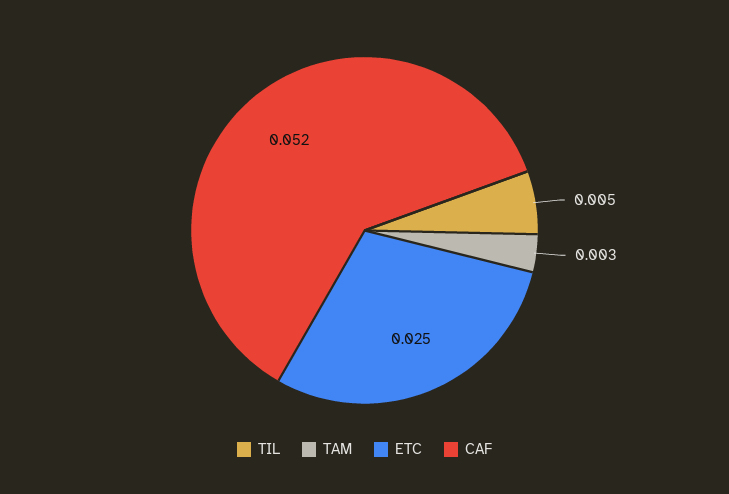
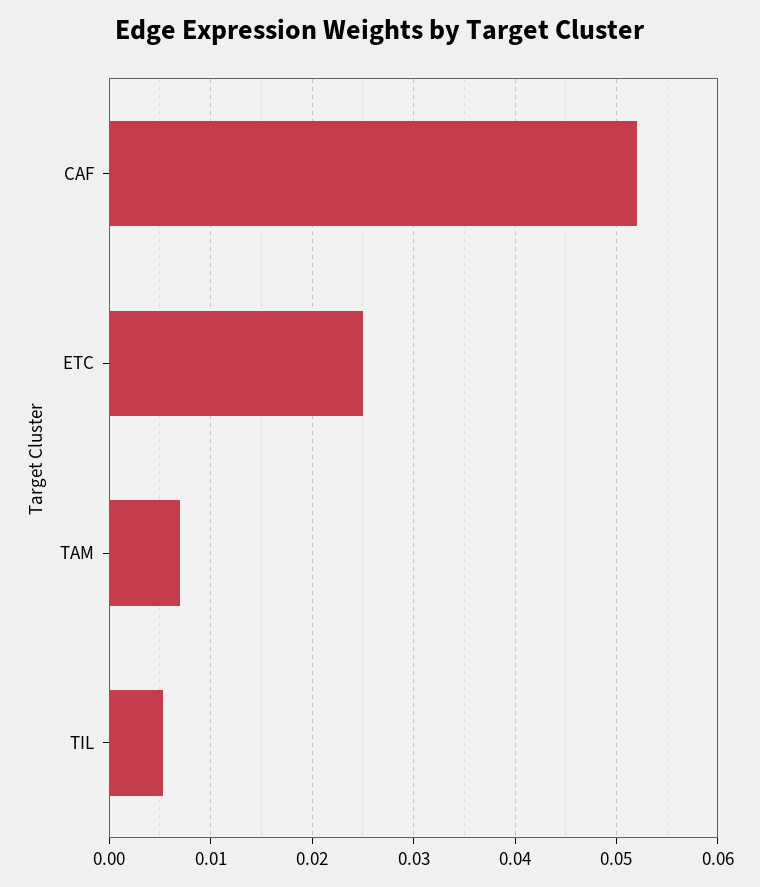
TAM: 0.003 -> 0.007

